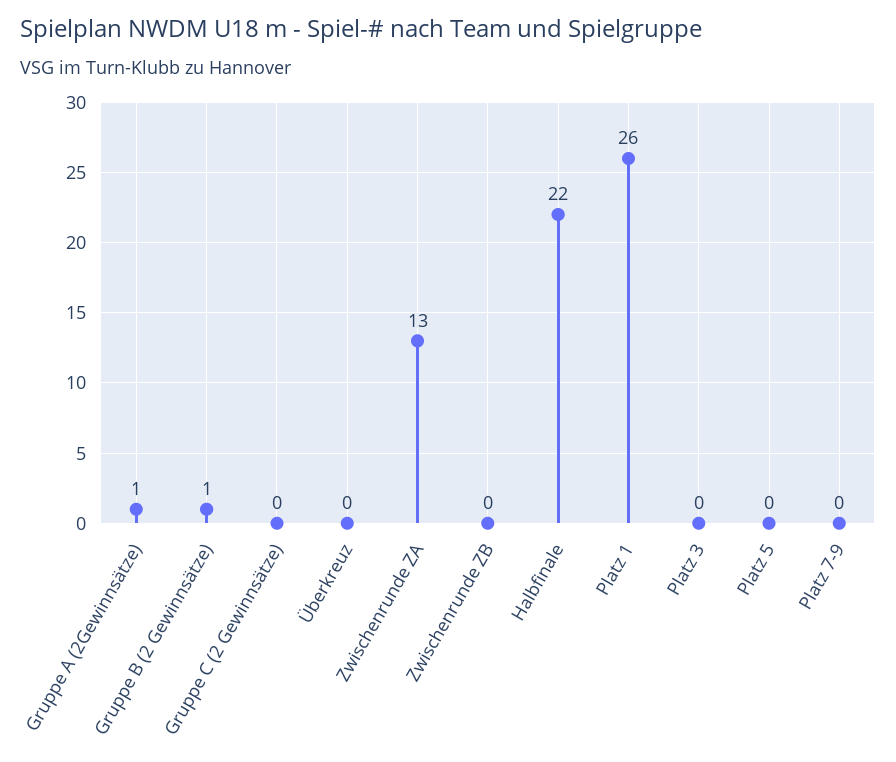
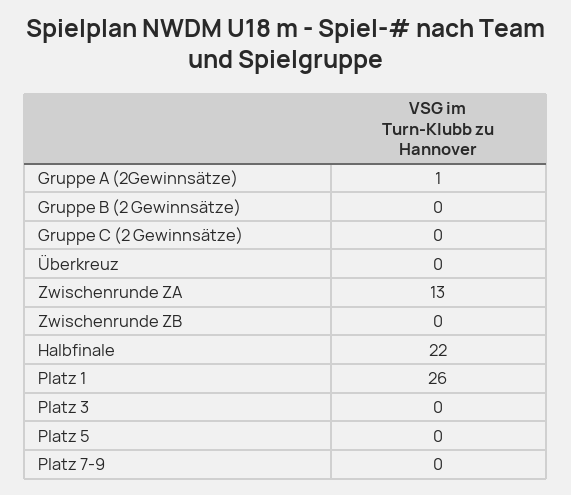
Gruppe B (2 Gewinnsätze): 1 -> 0

